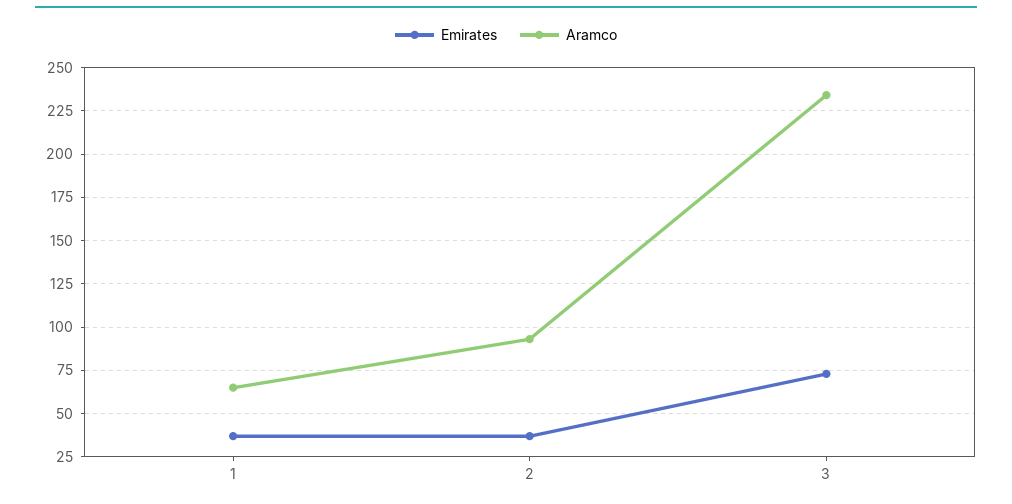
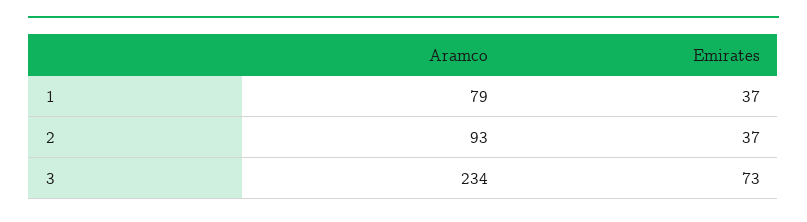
Aramco, 1: 65 -> 79

